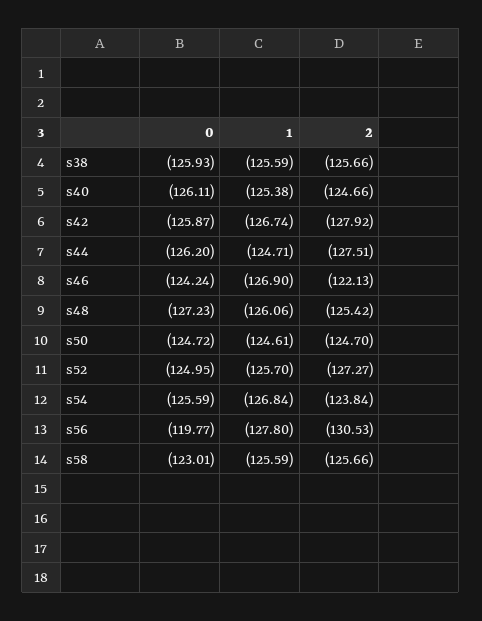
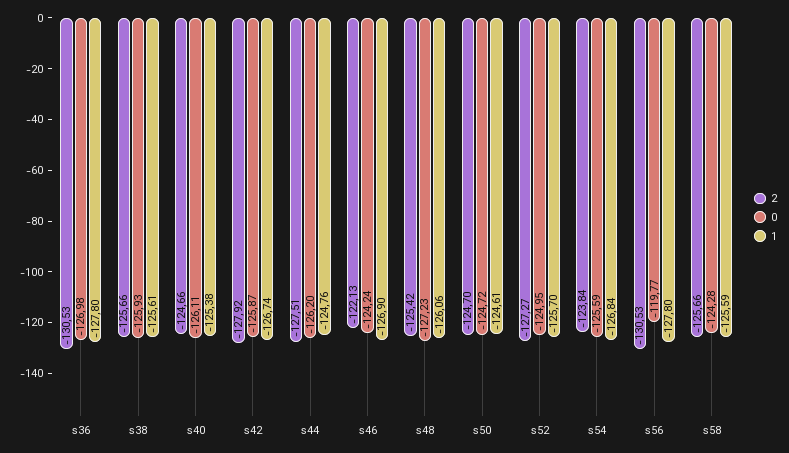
1, s38: -125.59 -> -125.61
1, s44: -124.71 -> -124.76
0, s58: -123.01 -> -124.28
2, s36: none -> -130.53
0, s36: none -> -126.98
1, s36: none -> -127.8

